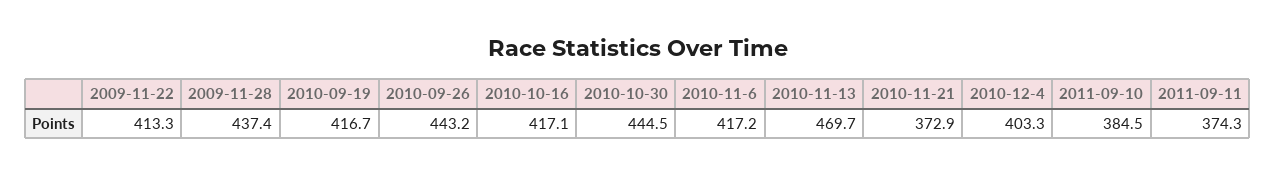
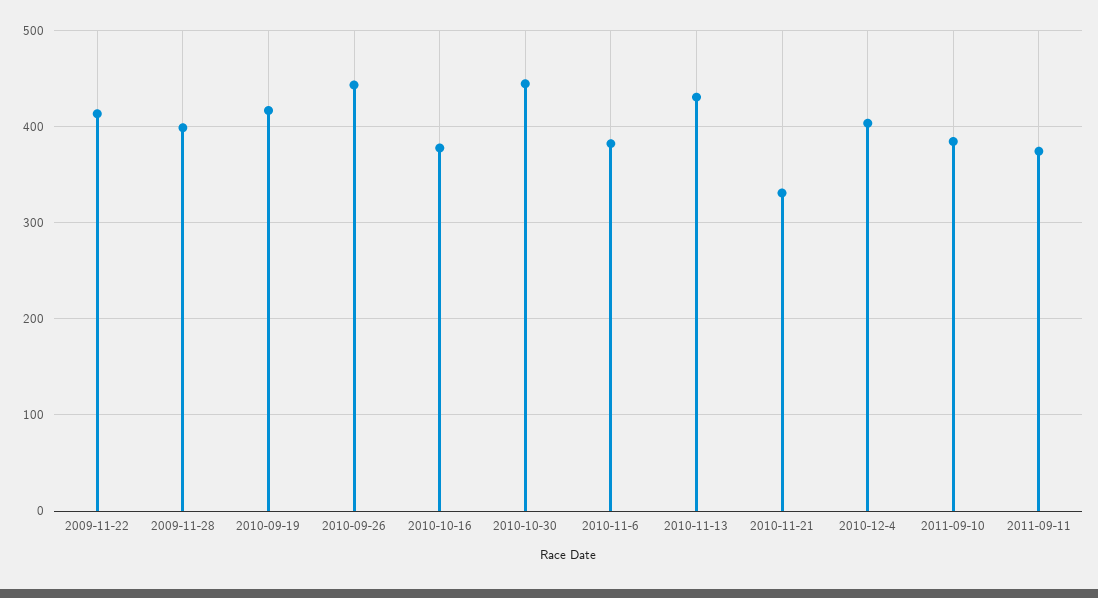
2009-11-28: 437.4 -> 400
2010-10-16: 417.1 -> 380
2010-11-6: 417.2 -> 380
2010-11-13: 469.7 -> 430
2010-11-21: 372.9 -> 330

